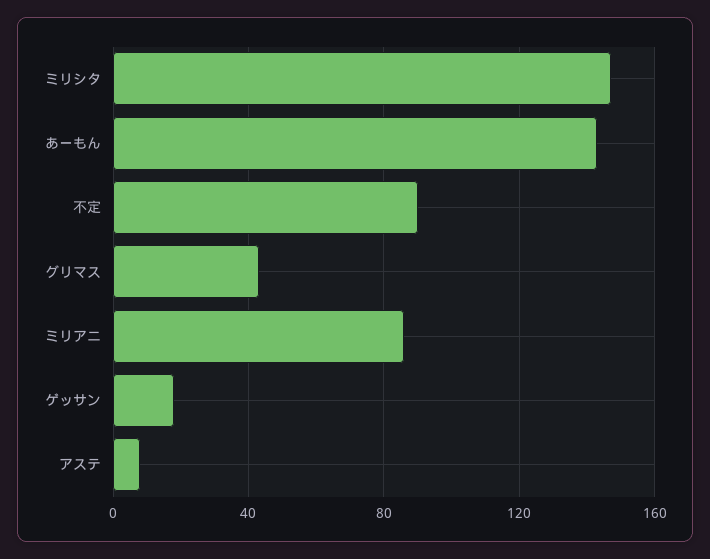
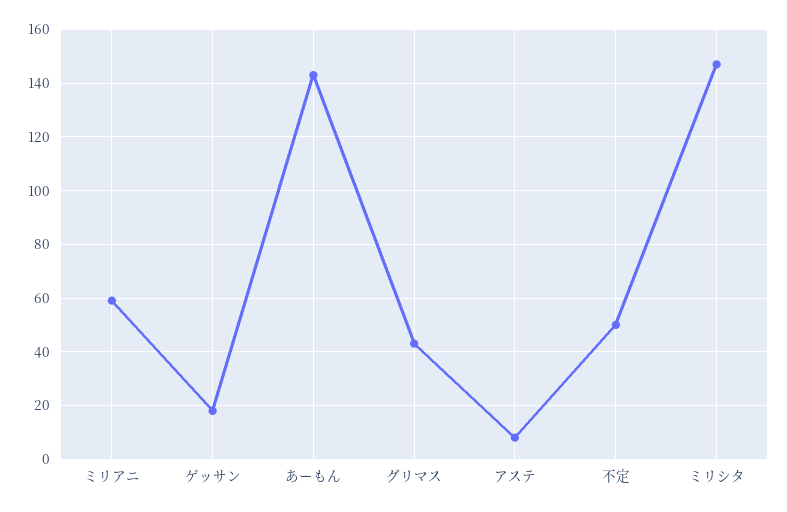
不定: 90 -> 50
ミリアニ: 85 -> 60

